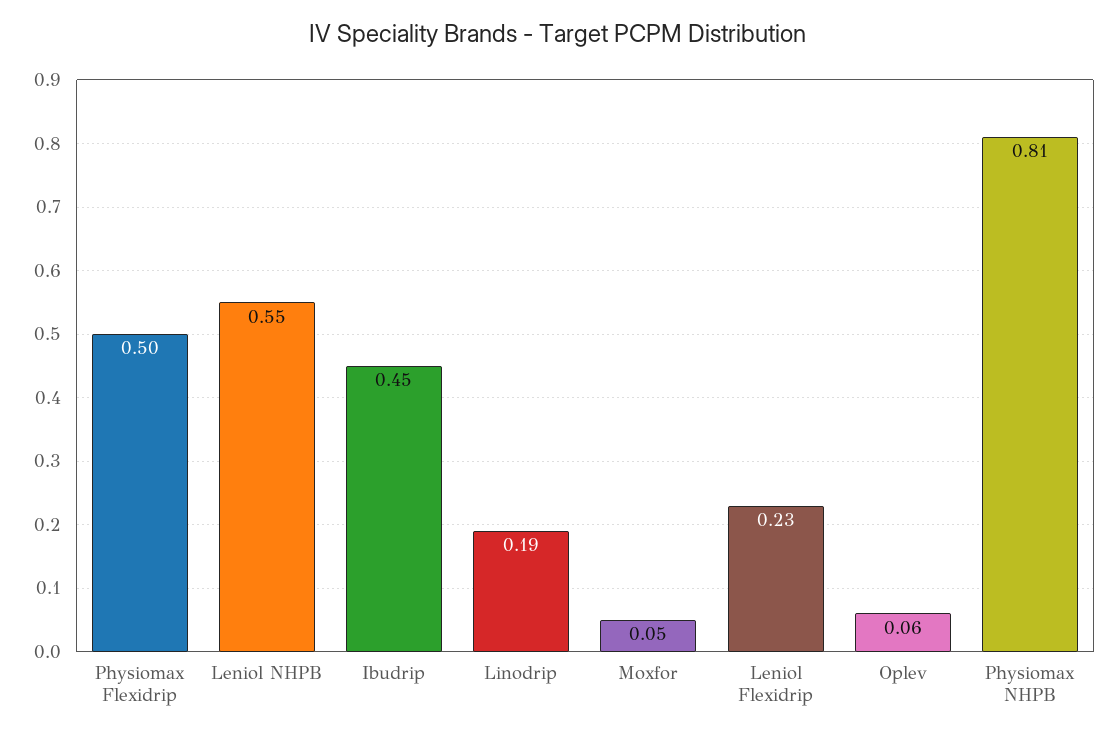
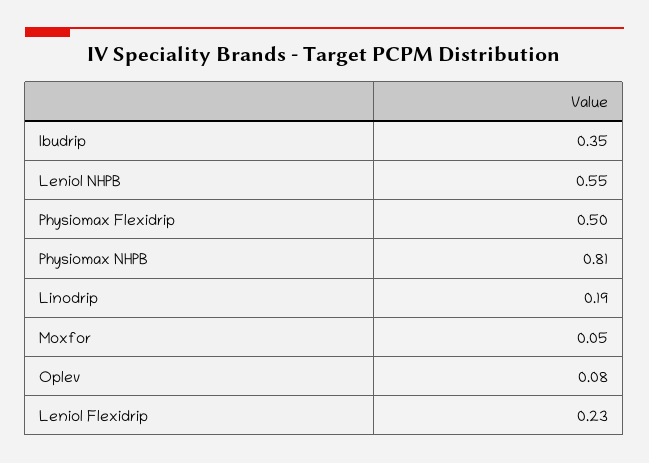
Ibudrip: 0.45 -> 0.35
Oplev: 0.06 -> 0.08

